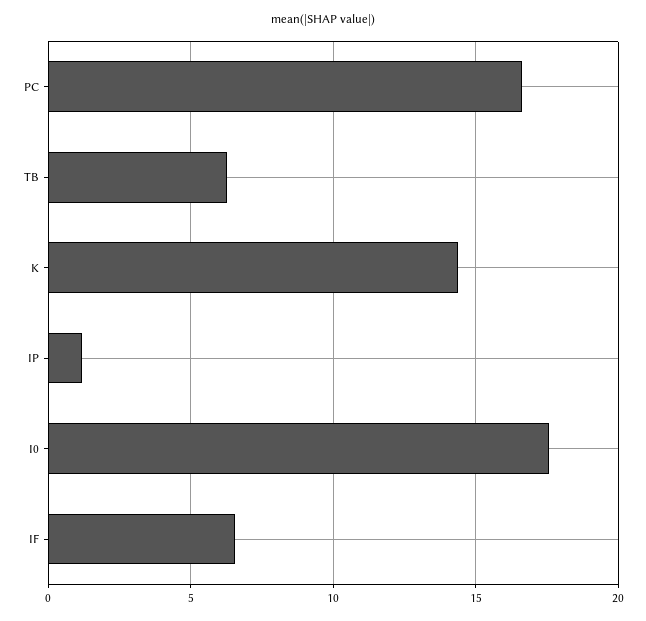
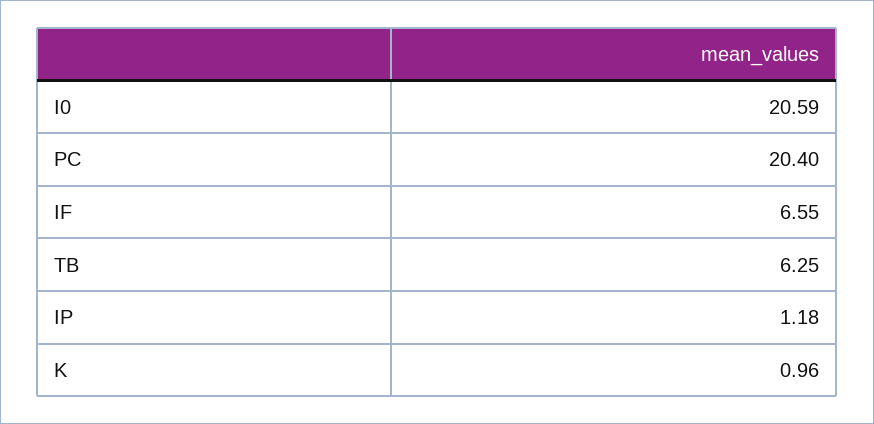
PC: 16.5 -> 20.4
K: 14.5 -> 0.96
I0: 17.5 -> 20.59

